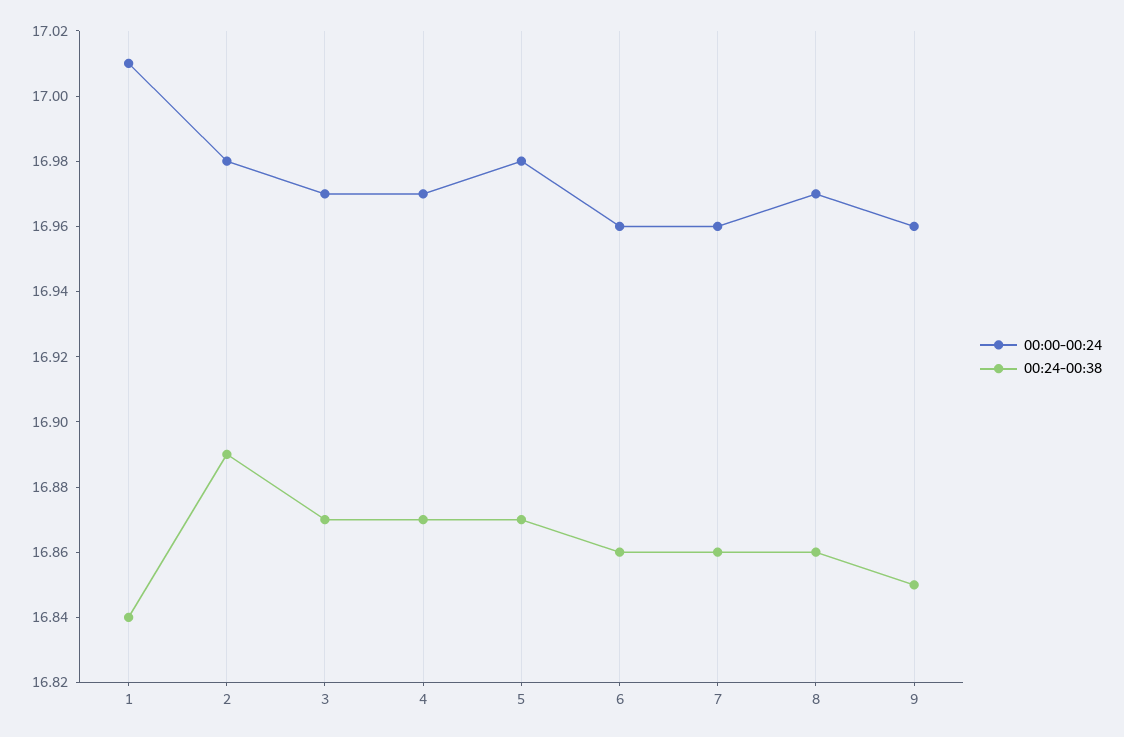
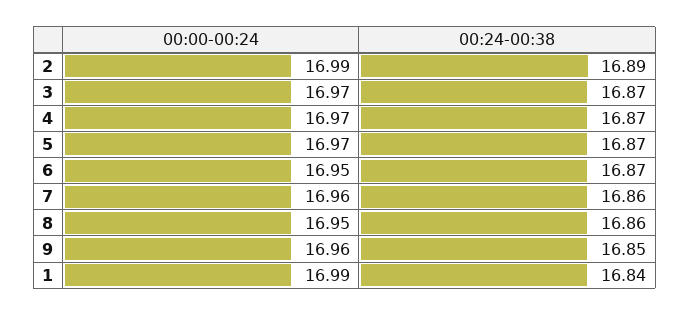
00:00-00:24, 1: 17.01 -> 16.99
00:00-00:24, 2: 16.98 -> 16.99
00:00-00:24, 5: 16.98 -> 16.97
00:00-00:24, 6: 16.96 -> 16.95
00:24-00:38, 6: 16.86 -> 16.87
00:00-00:24, 8: 16.97 -> 16.95

